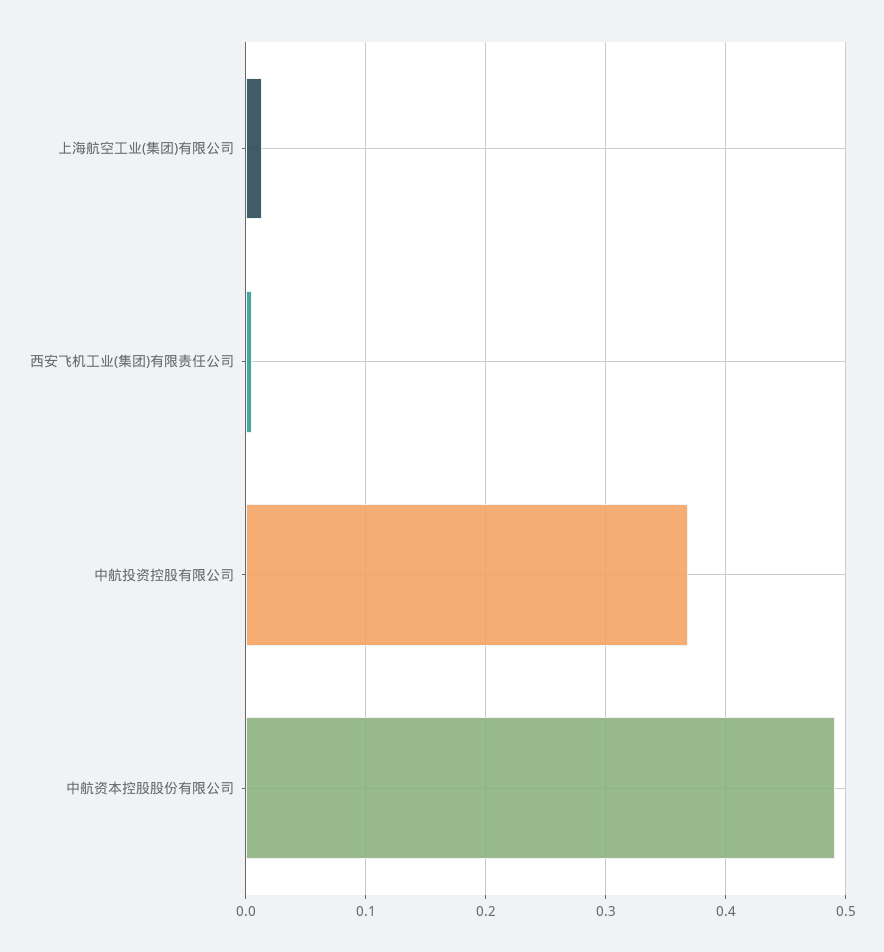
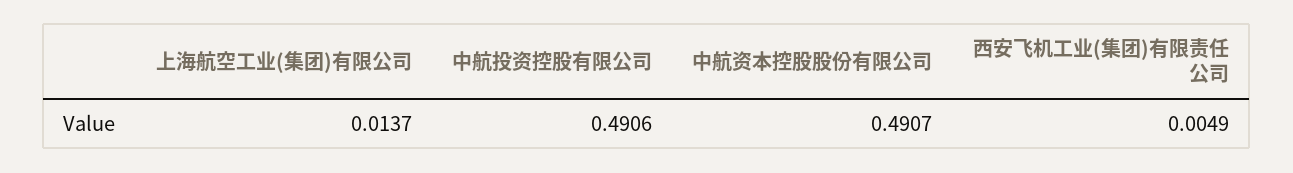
中航投资控股有限公司: 0.37 -> 0.4906

